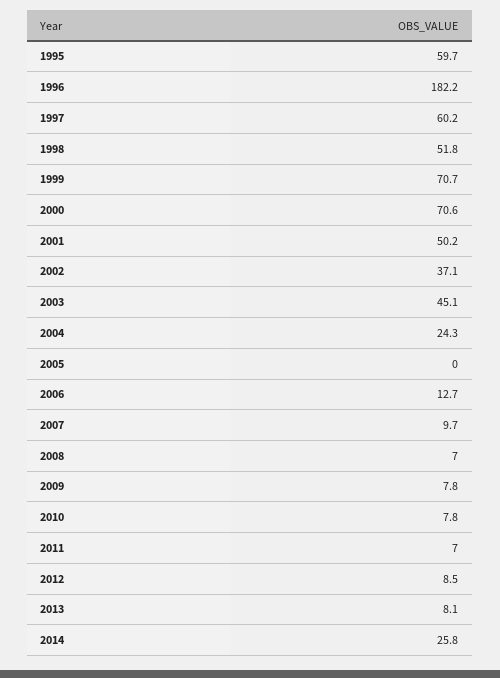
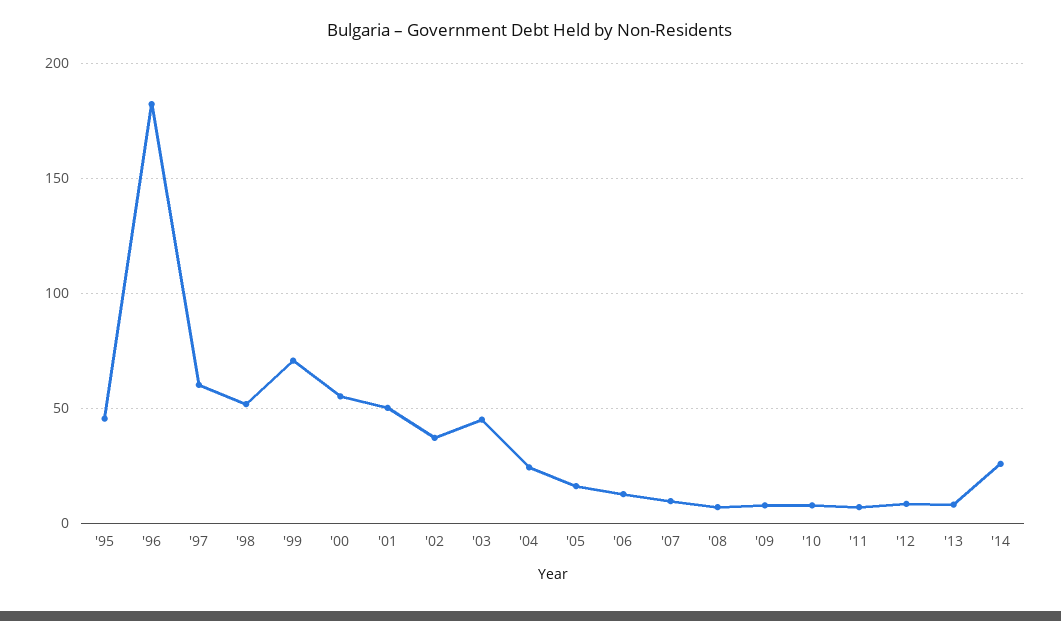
1995: 59.7 -> 45
2000: 70.6 -> 55
2005: 0 -> 15

